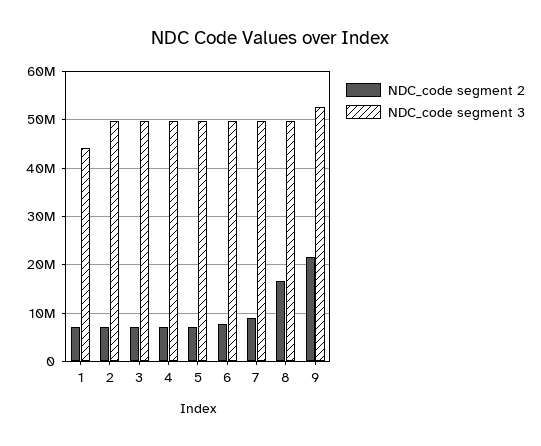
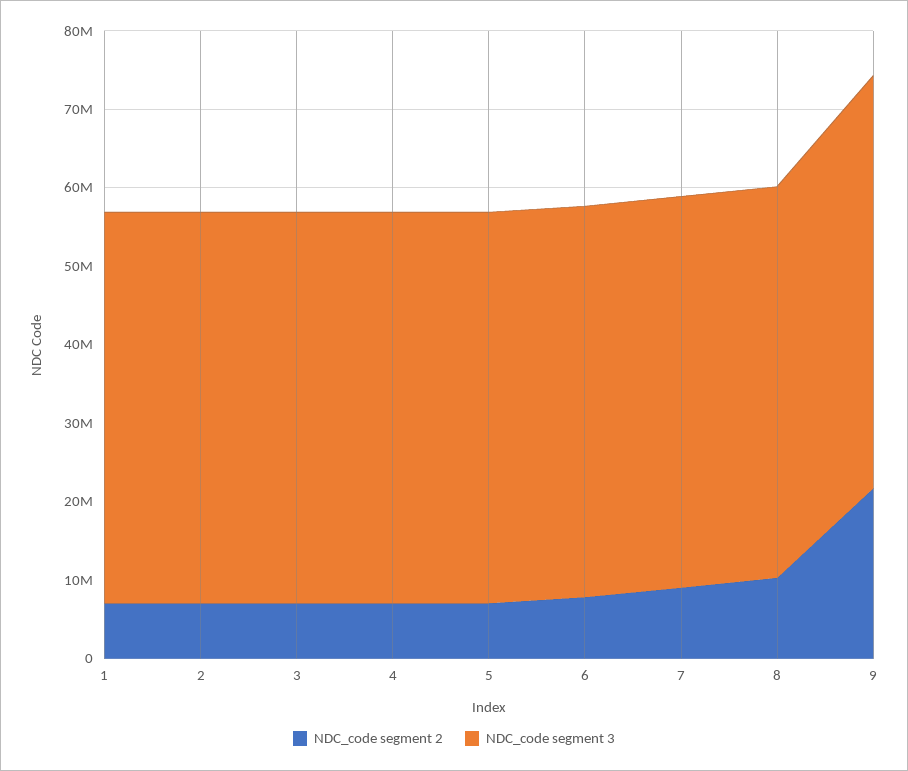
NDC_code segment 3, 1: 44000000 -> 50000000
NDC_code segment 2, 8: 16000000 -> 10000000

